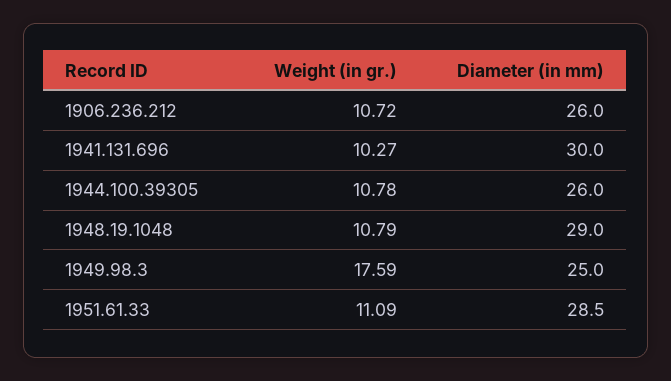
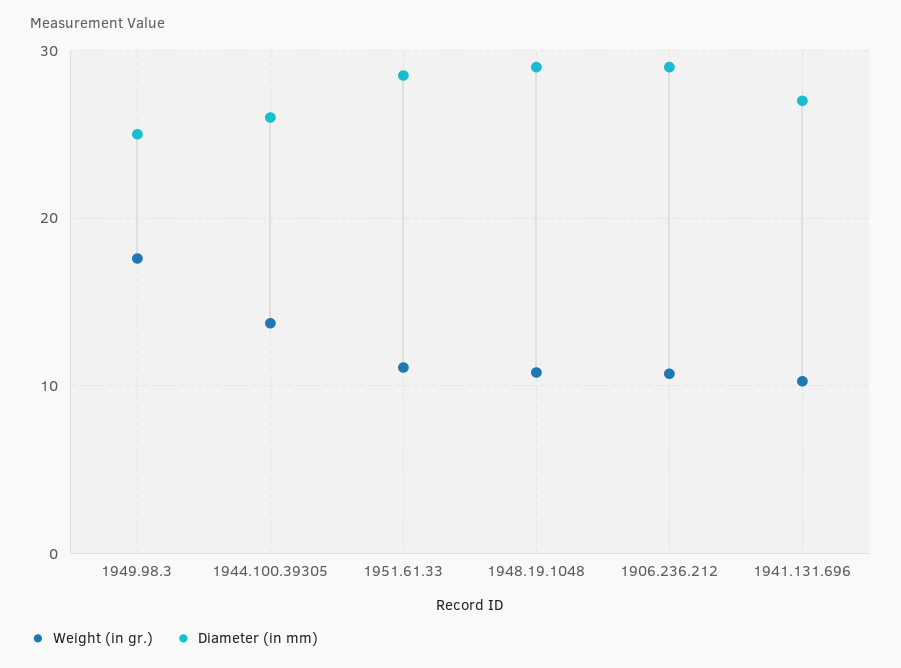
Diameter (in mm), 1906.236.212: 26 -> 29
Diameter (in mm), 1941.131.696: 30 -> 27
Weight (in gr.), 1944.100.39305: 10.78 -> 14

